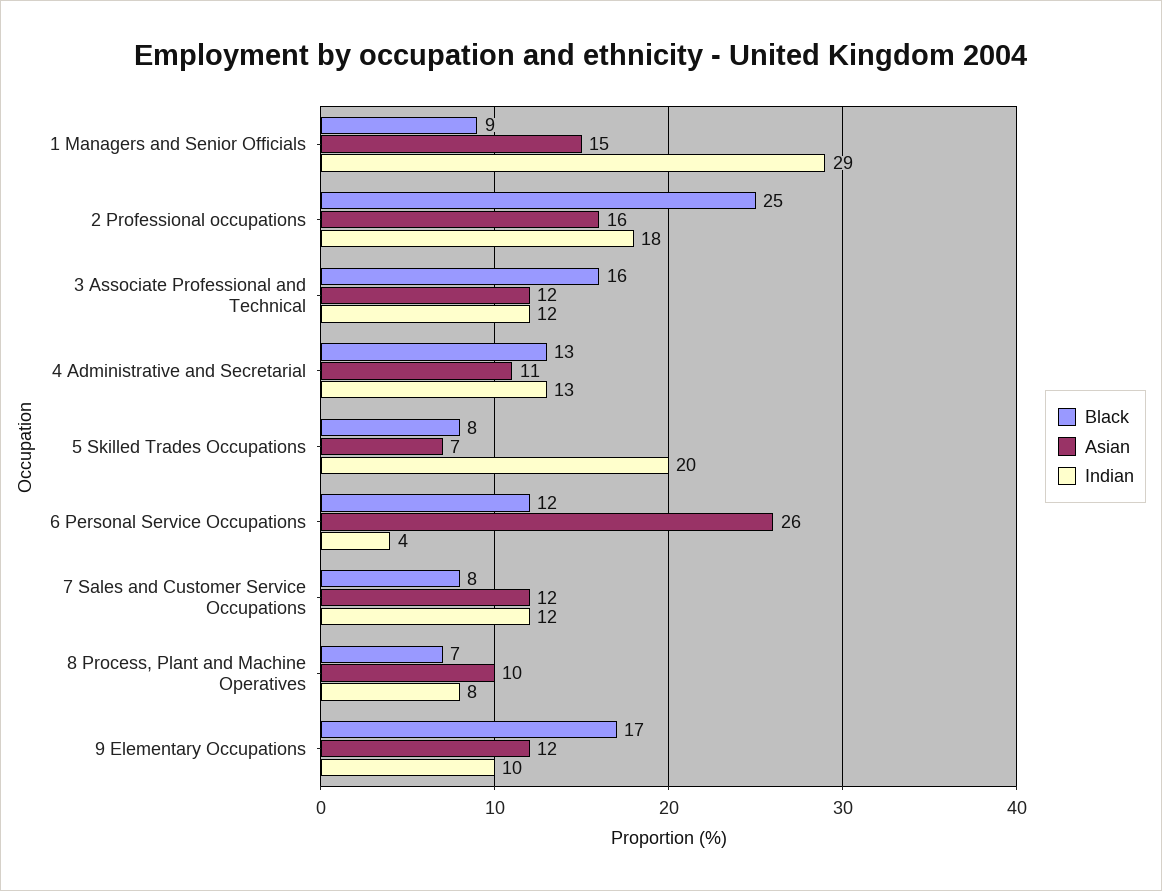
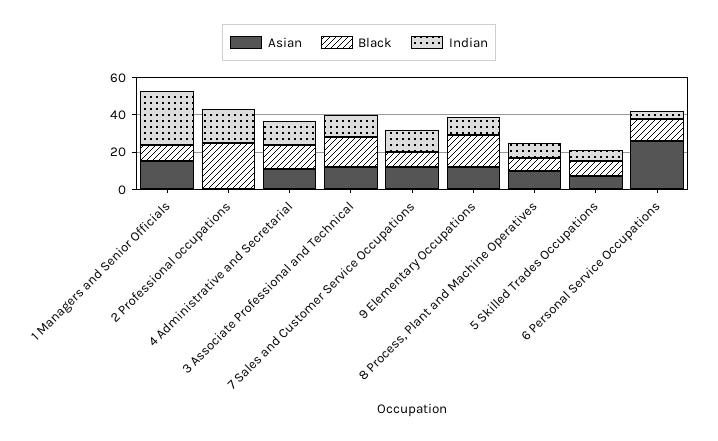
Asian, 2 Professional occupations: 16 -> 0
Indian, 5 Skilled Trades Occupations: 20 -> 5

